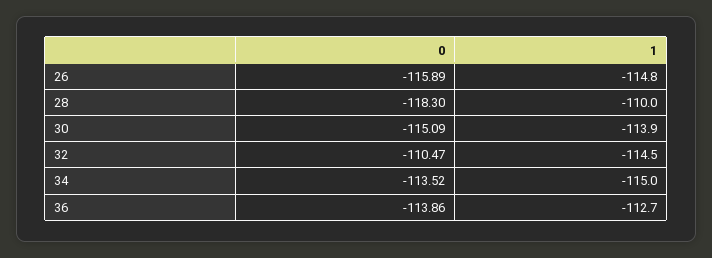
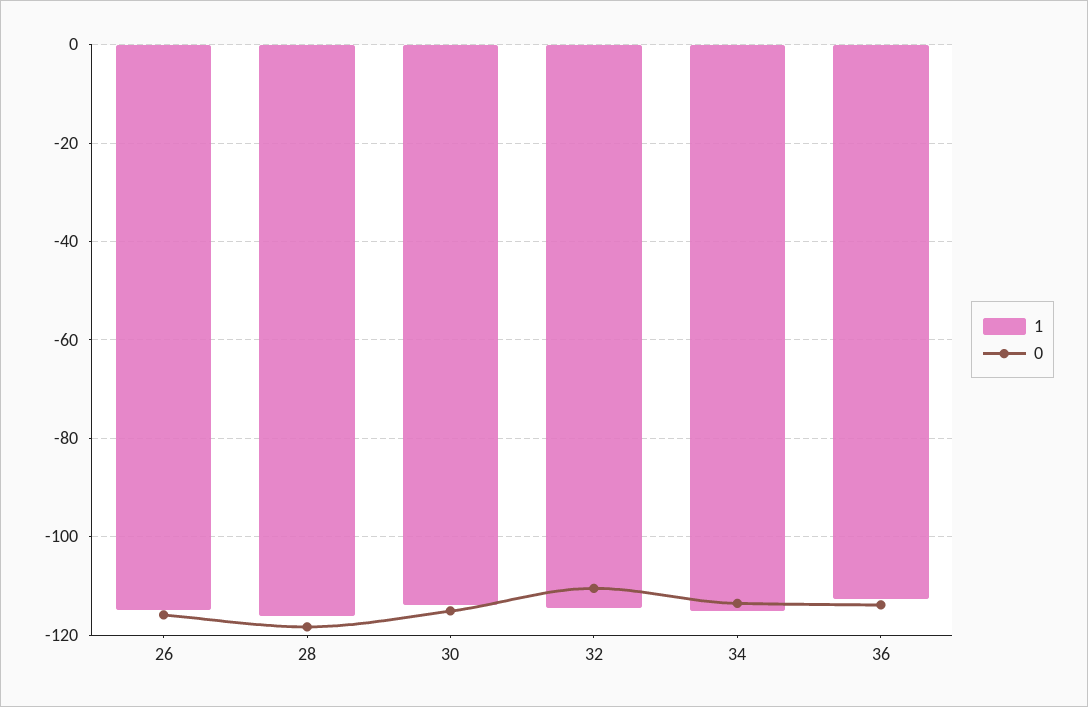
1, 28: -110 -> -116

